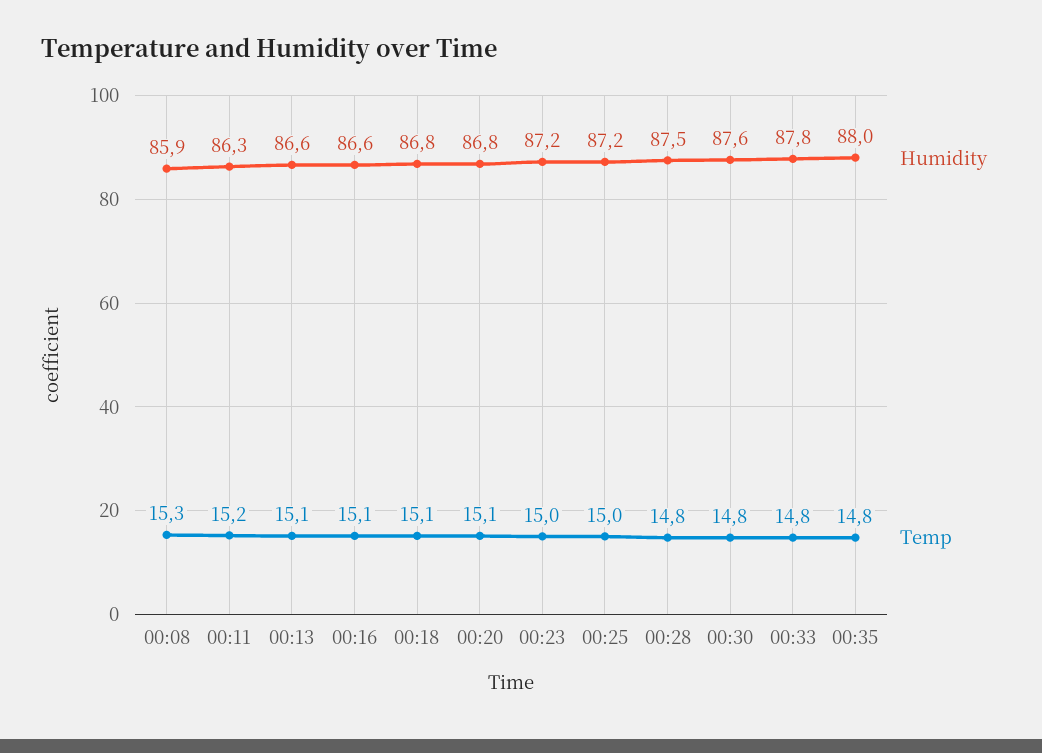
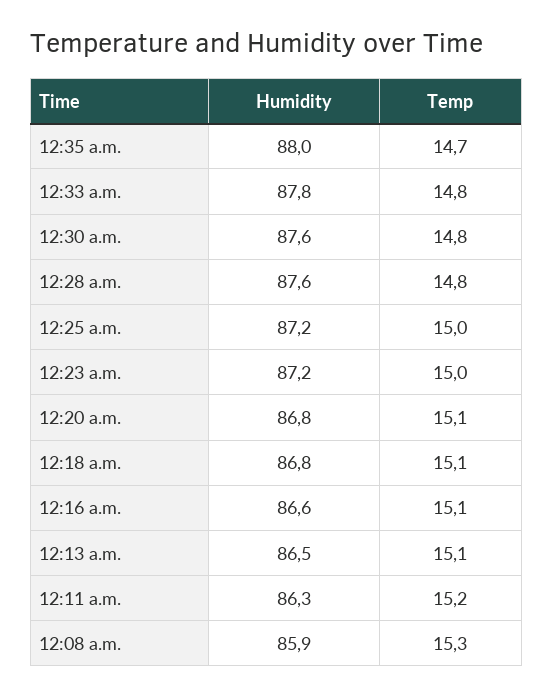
Humidity, 00:13: 86.6 -> 86.5
Humidity, 00:28: 87.5 -> 87.6
Temp, 00:35: 14.8 -> 14.7

